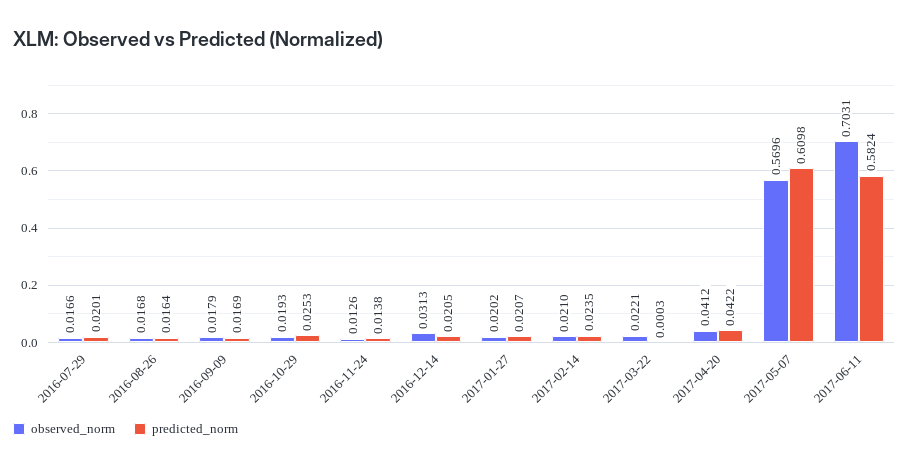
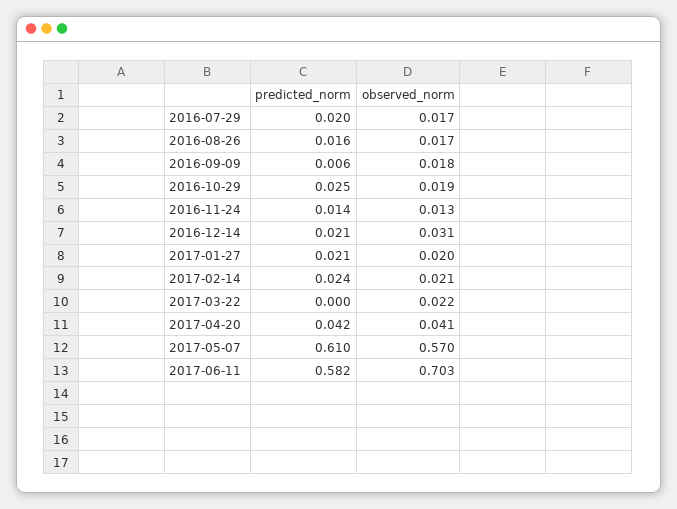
predicted_norm, 2016-09-09: 0.0169 -> 0.006

